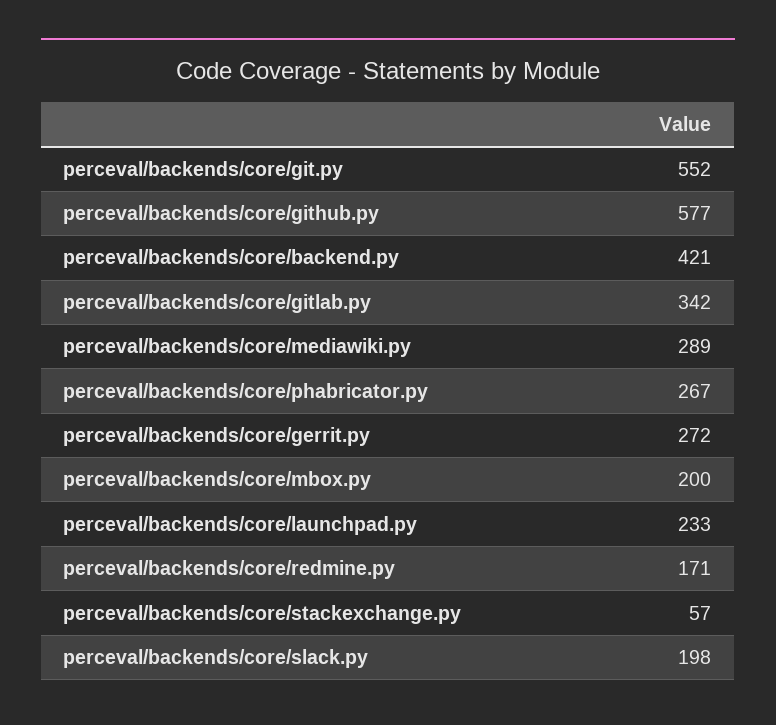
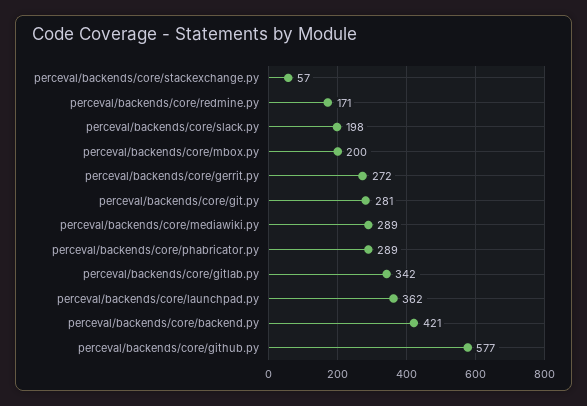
perceval/backends/core/git.py: 552 -> 281
perceval/backends/core/phabricator.py: 267 -> 289
perceval/backends/core/launchpad.py: 233 -> 362

